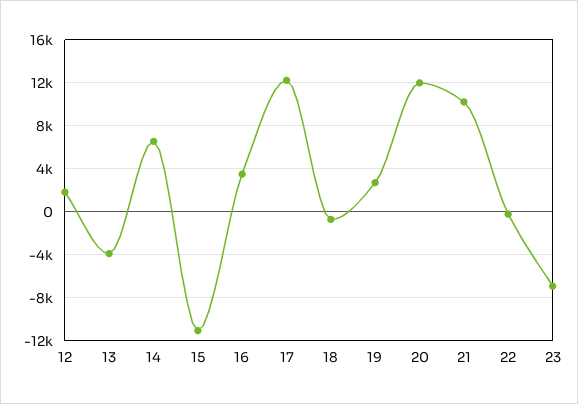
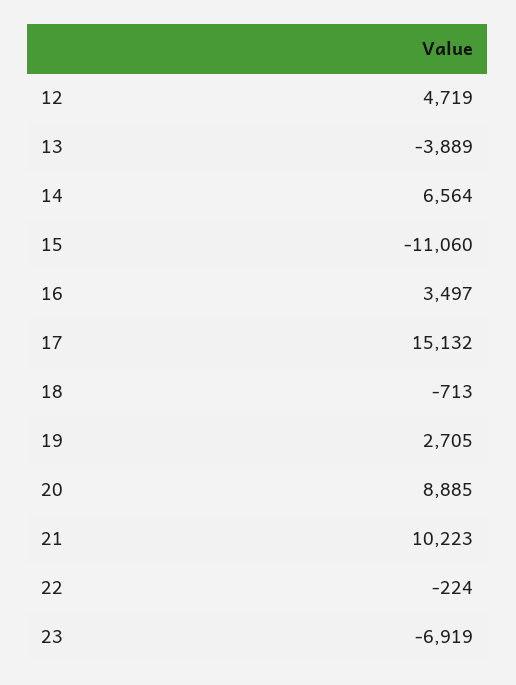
12: 2000 -> 4719
17: 12000 -> 15132
20: 12000 -> 8885

